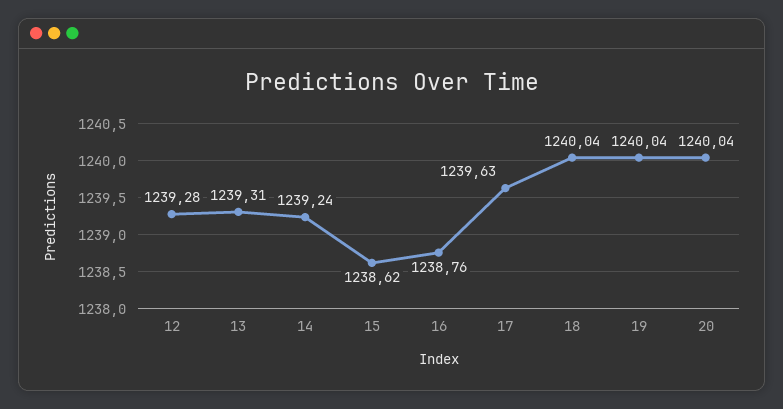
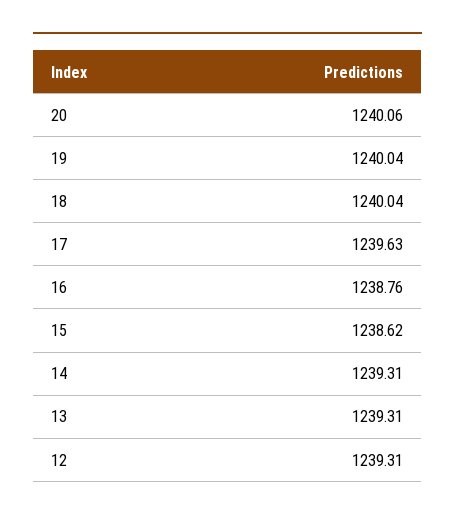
12: 1239.28 -> 1239.31
14: 1239.24 -> 1239.31
20: 1240.04 -> 1240.06

